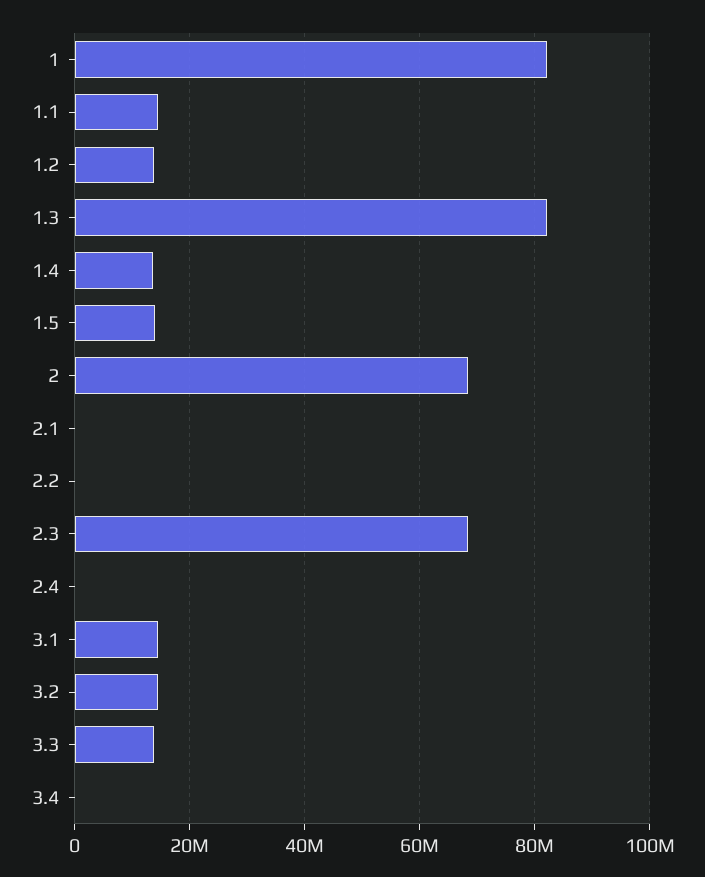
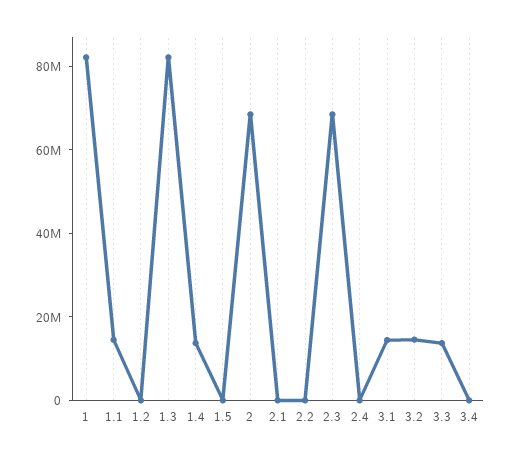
1.2: 14000000 -> 0
1.5: 14000000 -> 0

